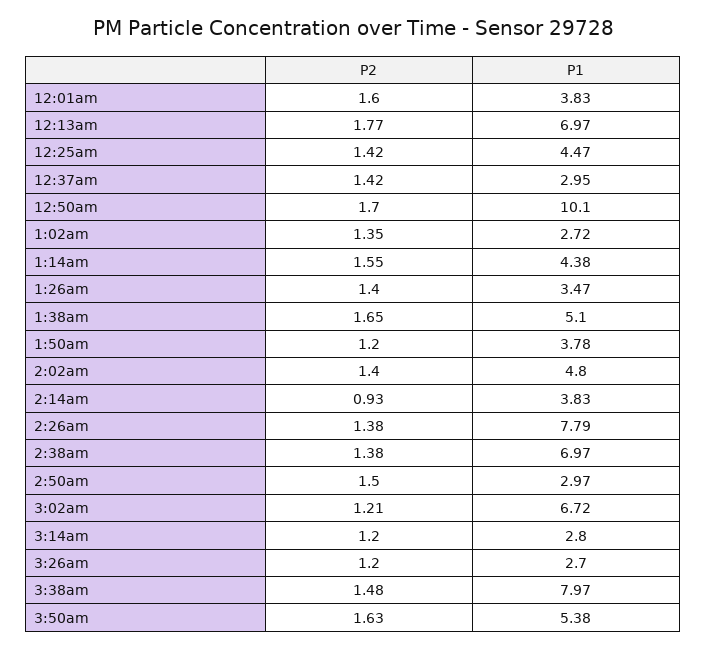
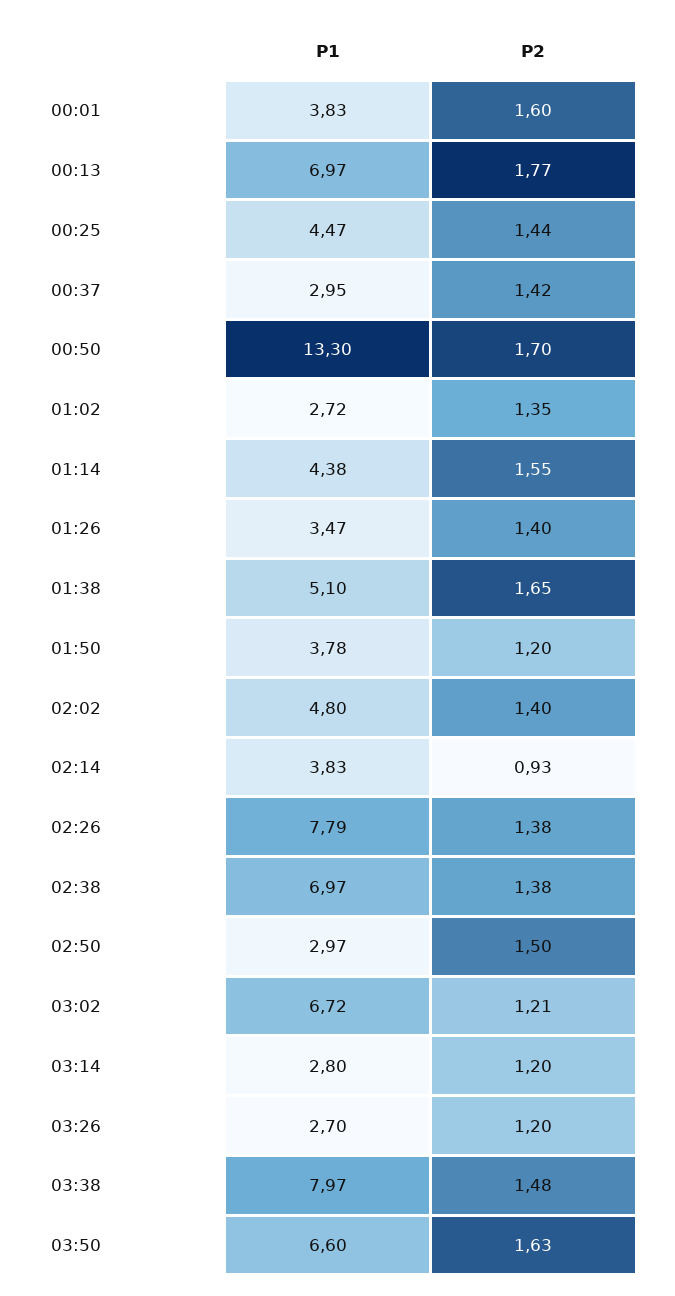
P2, 12:25am: 1.42 -> 1.44
P1, 12:50am: 10.1 -> 13.3
P1, 3:50am: 5.38 -> 6.6

